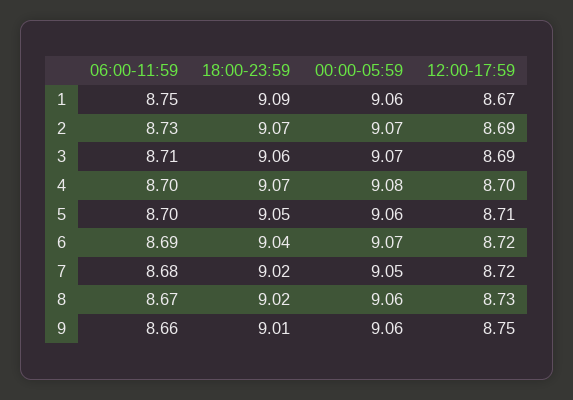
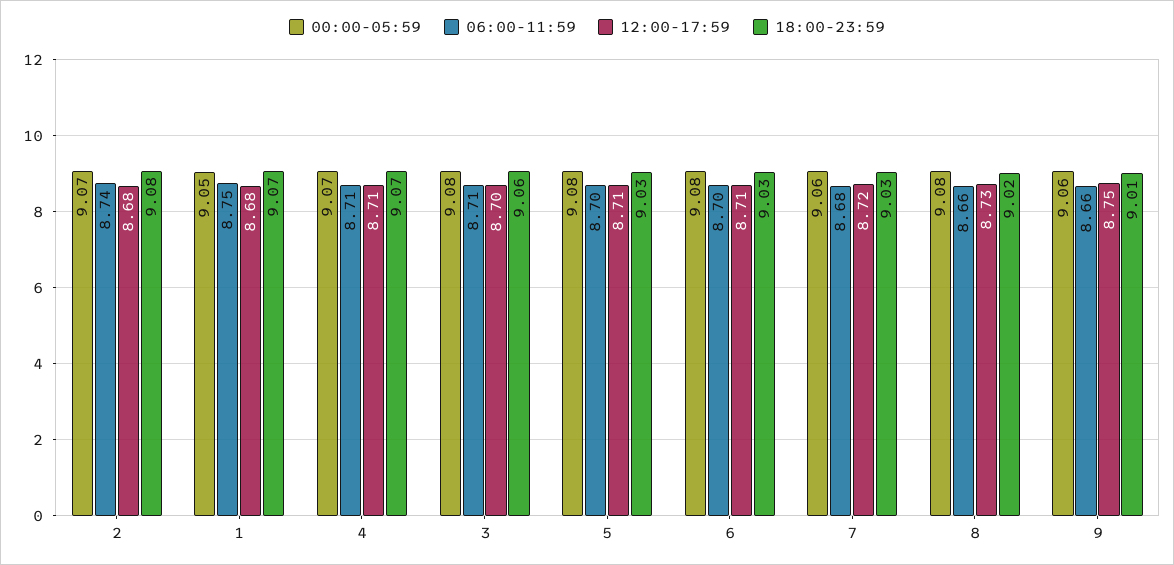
18:00-23:59, 1: 9.09 -> 9.07
00:00-05:59, 1: 9.06 -> 9.05
12:00-17:59, 1: 8.67 -> 8.68
06:00-11:59, 2: 8.73 -> 8.74
18:00-23:59, 2: 9.07 -> 9.08
12:00-17:59, 2: 8.69 -> 8.68
00:00-05:59, 3: 9.07 -> 9.08
12:00-17:59, 3: 8.69 -> 8.7
06:00-11:59, 4: 8.7 -> 8.71
00:00-05:59, 4: 9.08 -> 9.07
12:00-17:59, 4: 8.7 -> 8.71
18:00-23:59, 5: 9.05 -> 9.03
00:00-05:59, 5: 9.06 -> 9.08
06:00-11:59, 6: 8.69 -> 8.7
18:00-23:59, 6: 9.04 -> 9.03
00:00-05:59, 6: 9.07 -> 9.08
12:00-17:59, 6: 8.72 -> 8.71
18:00-23:59, 7: 9.02 -> 9.03
00:00-05:59, 7: 9.05 -> 9.06
06:00-11:59, 8: 8.67 -> 8.66
00:00-05:59, 8: 9.06 -> 9.08

